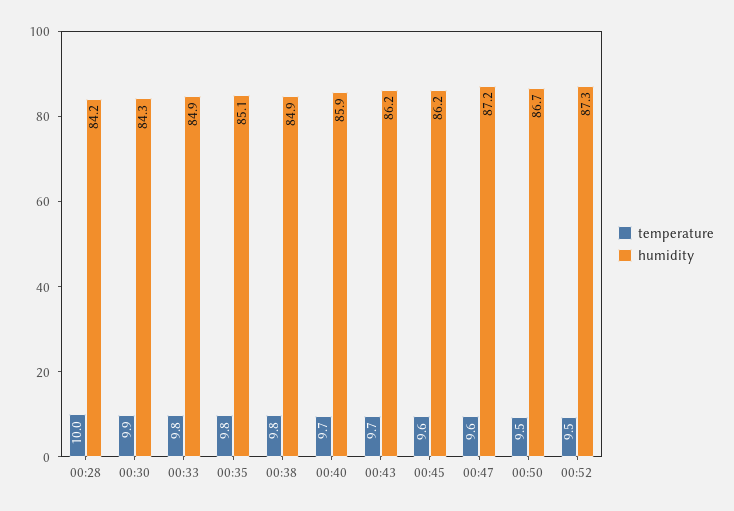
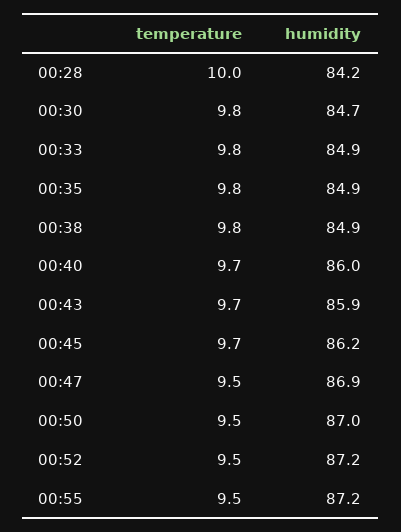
temperature, 00:30: 9.9 -> 9.8
humidity, 00:30: 84.3 -> 84.7
humidity, 00:35: 85.1 -> 84.9
humidity, 00:40: 85.9 -> 86
humidity, 00:43: 86.2 -> 85.9
temperature, 00:45: 9.6 -> 9.7
temperature, 00:47: 9.6 -> 9.5
humidity, 00:47: 87.2 -> 86.9
humidity, 00:50: 86.7 -> 87
humidity, 00:52: 87.3 -> 87.2
temperature, 00:55: none -> 9.5
humidity, 00:55: none -> 87.2

